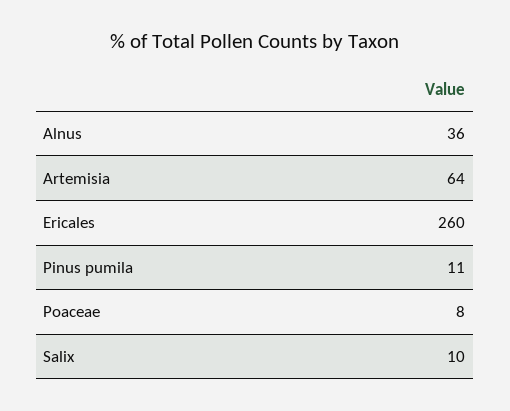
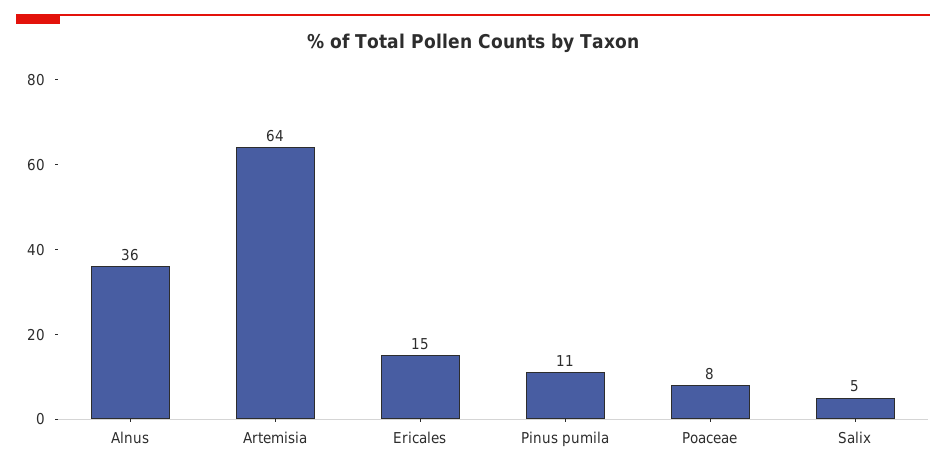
Ericales: 260 -> 15
Salix: 10 -> 5

